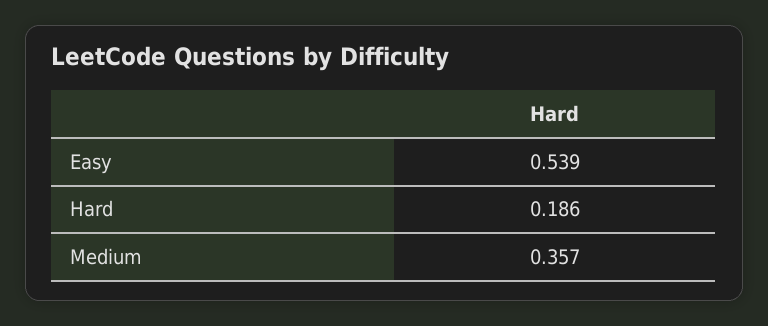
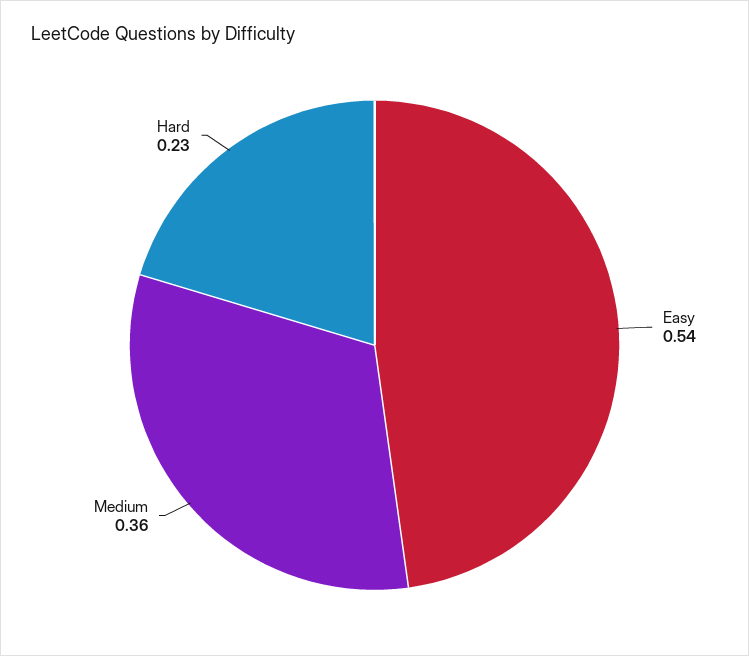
Hard: 0.186 -> 0.23

